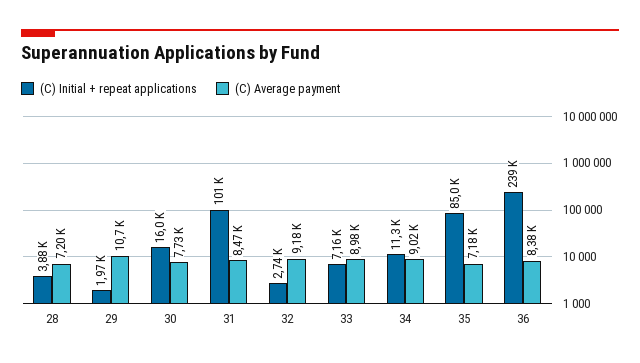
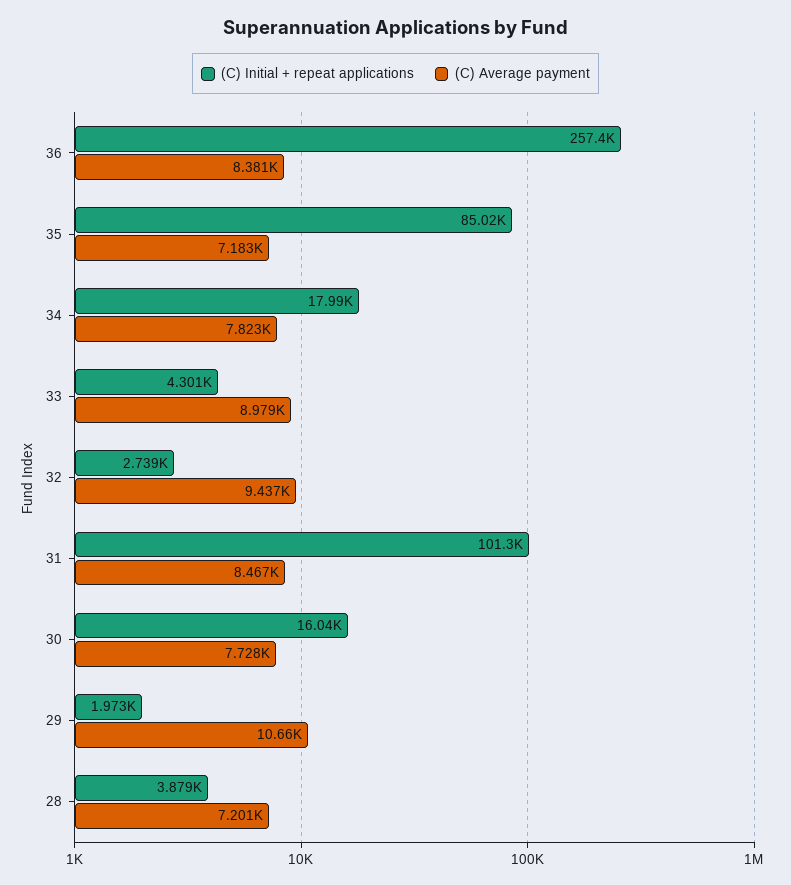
(C) Average payment, 32: 9180 -> 9437
(C) Initial + repeat applications, 33: 7160 -> 4301
(C) Initial + repeat applications, 34: 11300 -> 17990
(C) Average payment, 34: 9020 -> 7823
(C) Initial + repeat applications, 36: 239000 -> 257400

